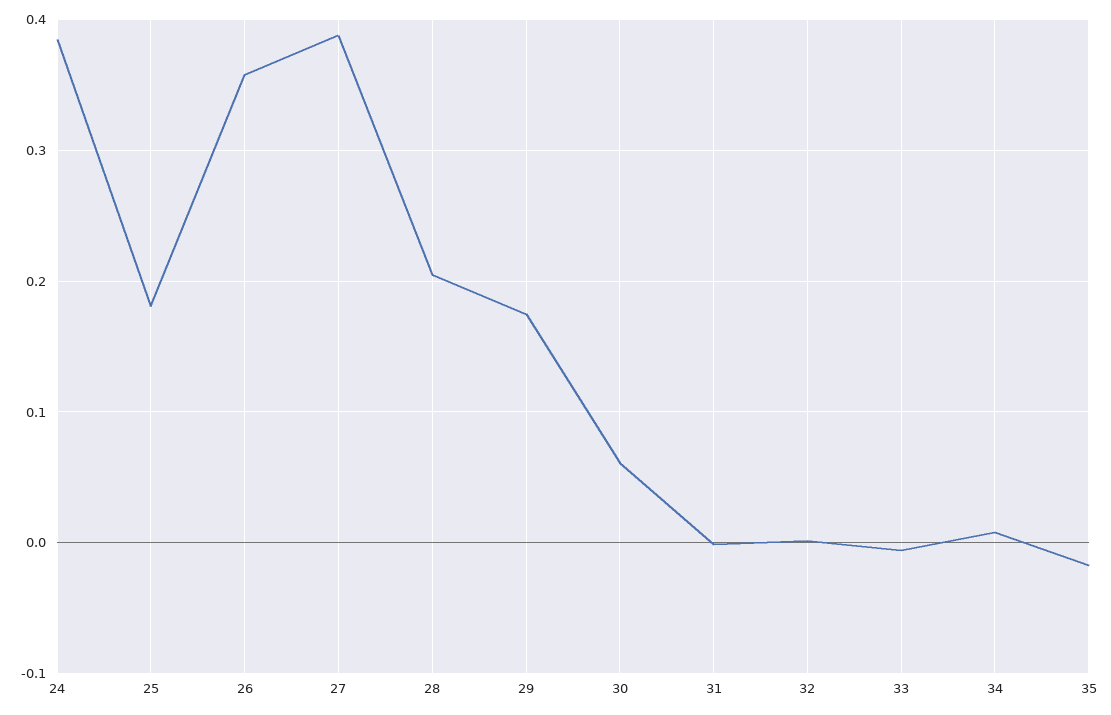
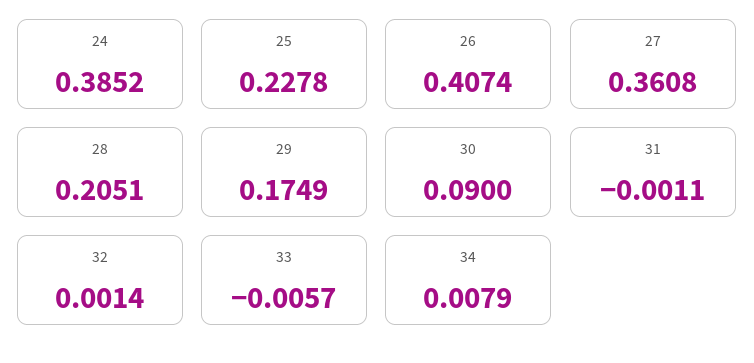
25: 0.18 -> 0.2278
26: 0.36 -> 0.4074
27: 0.39 -> 0.3608
30: 0.06 -> 0.09
35: -0.02 -> none

